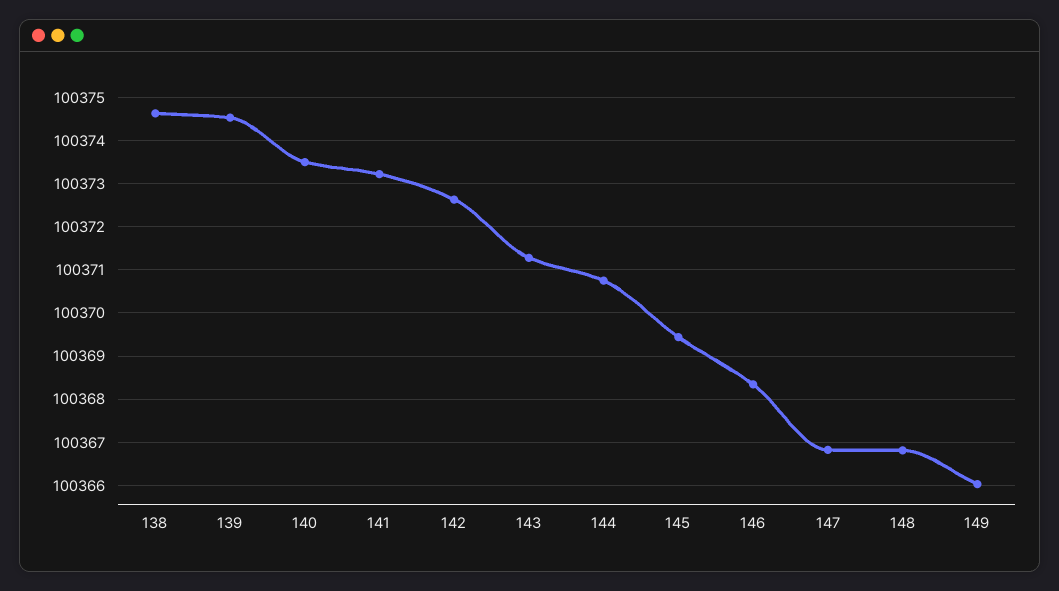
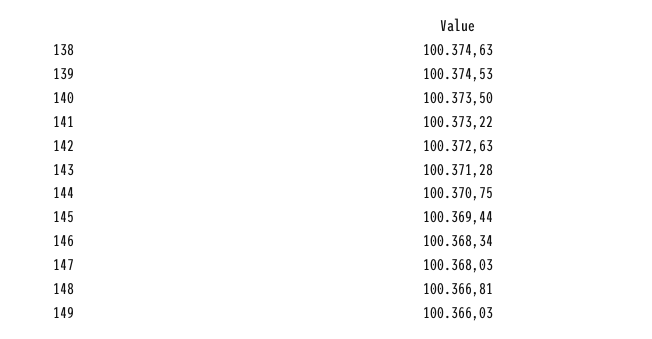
147: 100366.8 -> 100368.03

